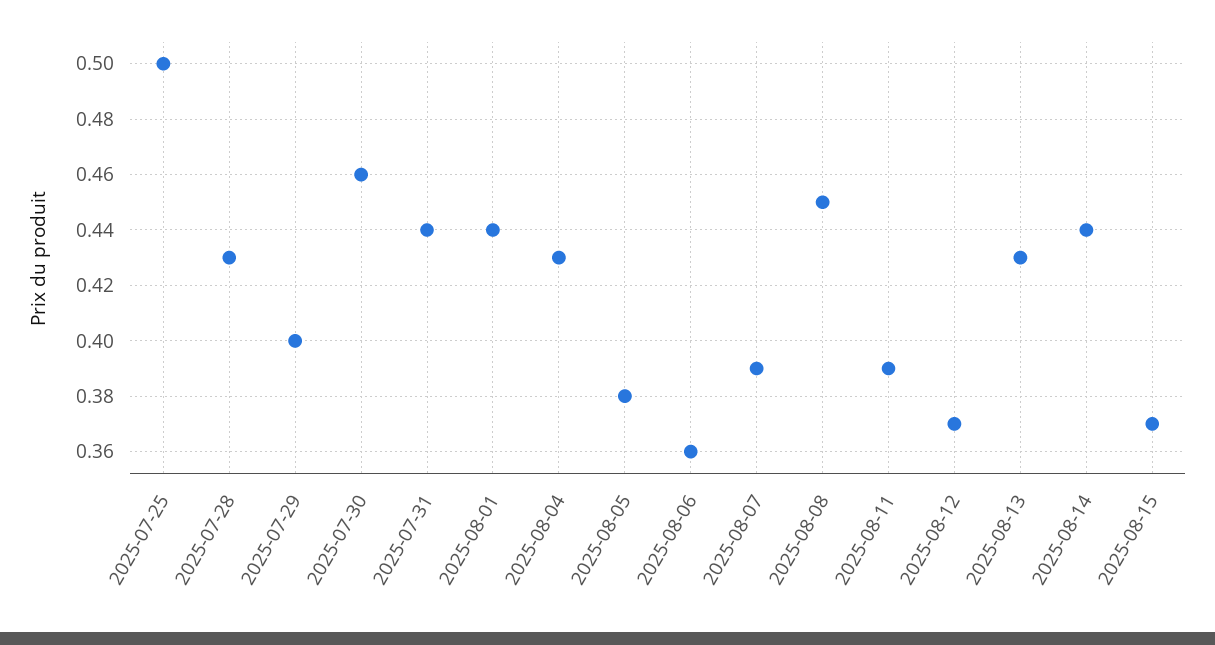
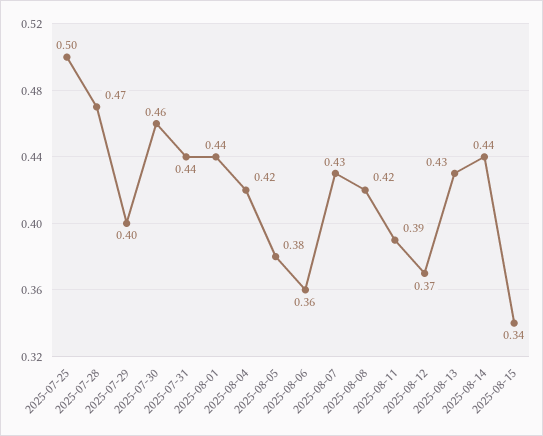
2025-07-28: 0.43 -> 0.47
2025-08-04: 0.43 -> 0.42
2025-08-07: 0.39 -> 0.43
2025-08-08: 0.45 -> 0.42
2025-08-15: 0.37 -> 0.34

